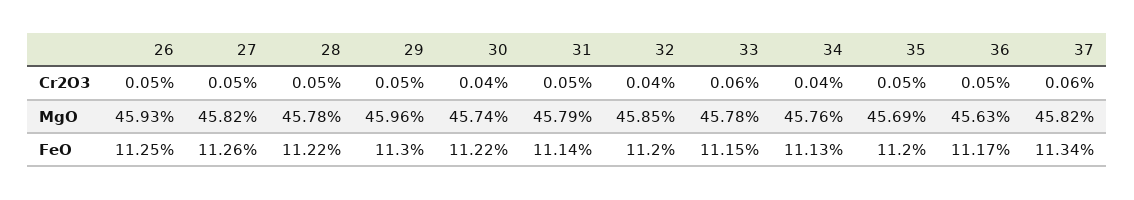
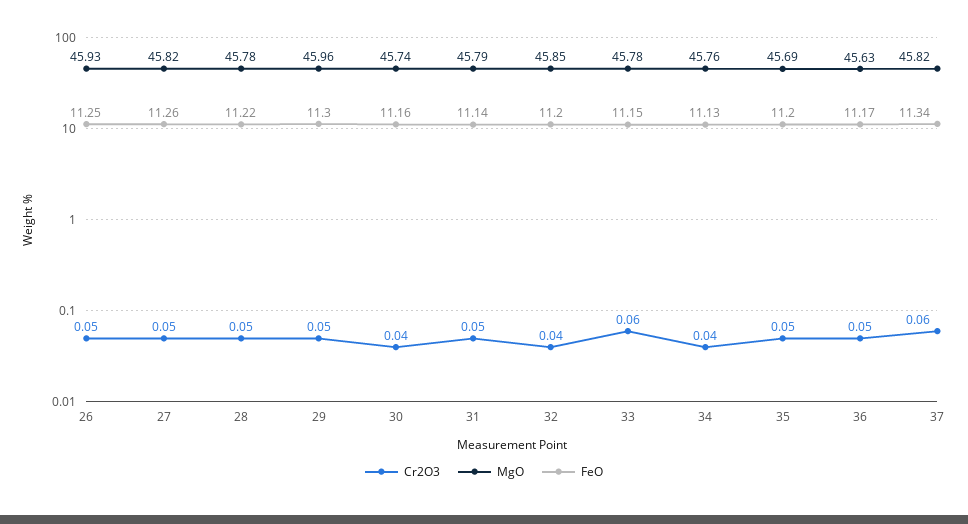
FeO, 30: 11.22 -> 11.16

